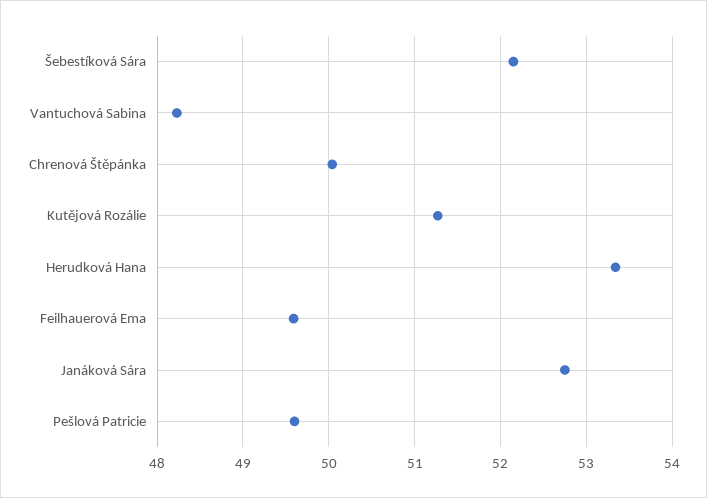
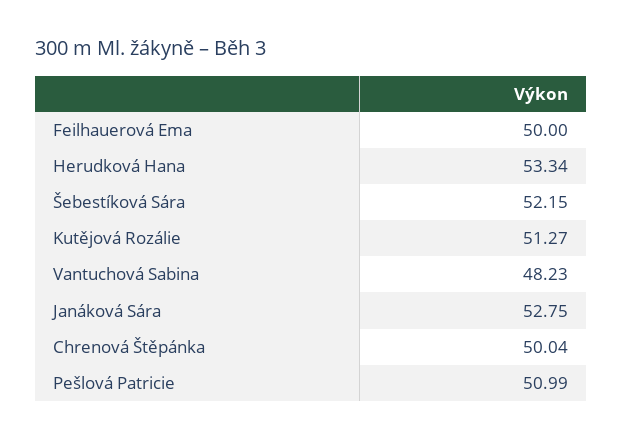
Feilhauerová Ema: 49.6 -> 50
Pešlová Patricie: 49.6 -> 50.99

